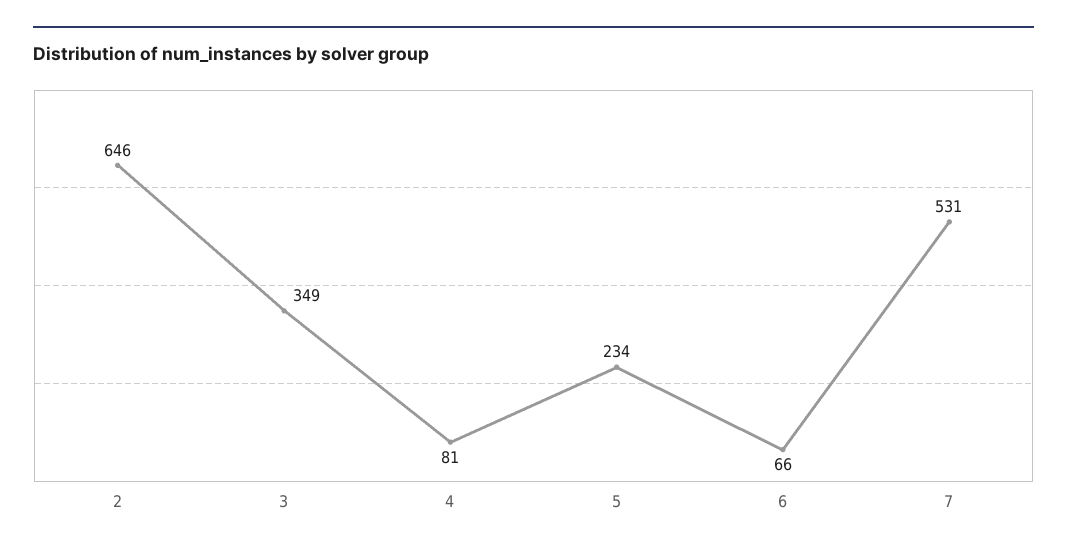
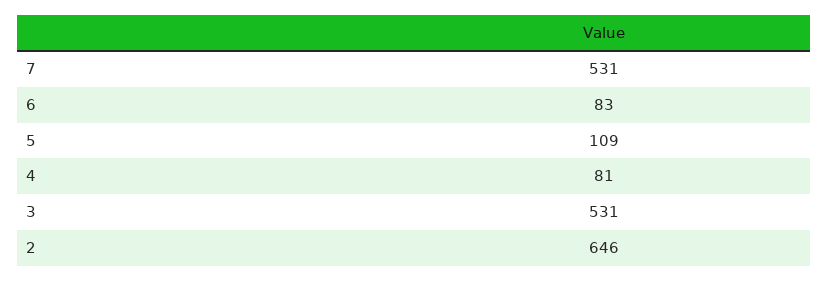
3: 349 -> 531
5: 234 -> 109
6: 66 -> 83

